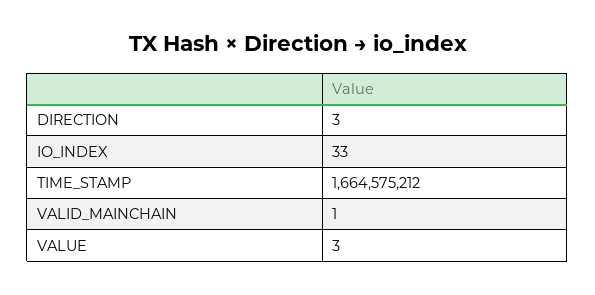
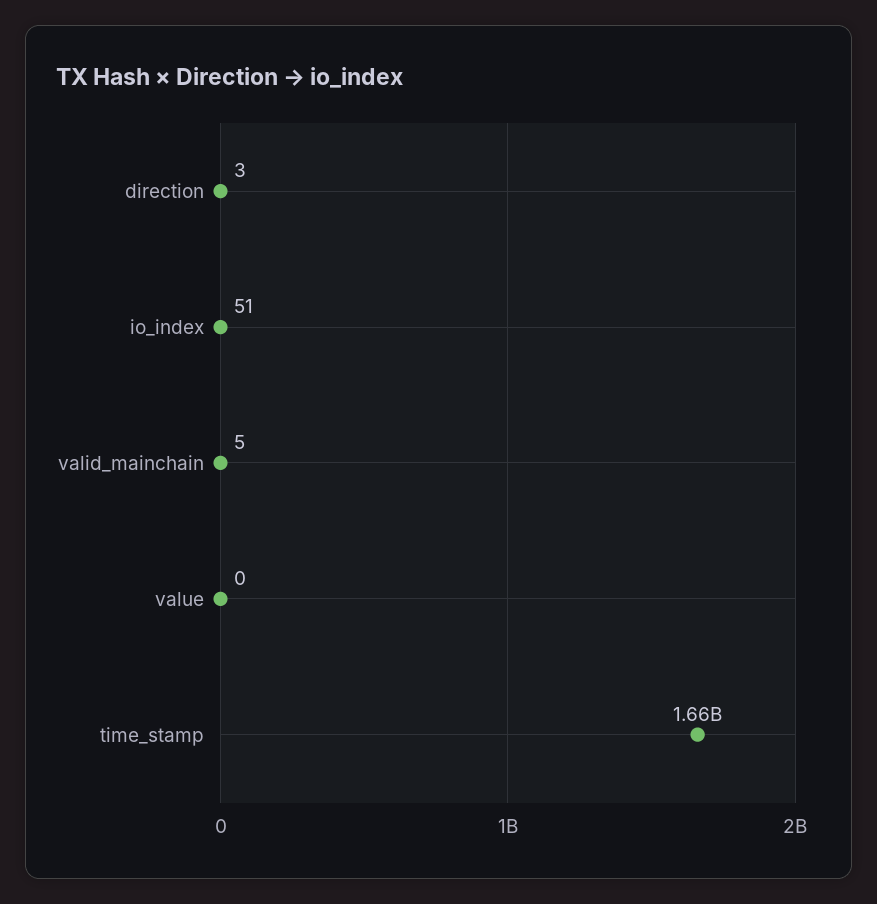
IO_INDEX: 33 -> 51
VALID_MAINCHAIN: 1 -> 5
VALUE: 3 -> 0

